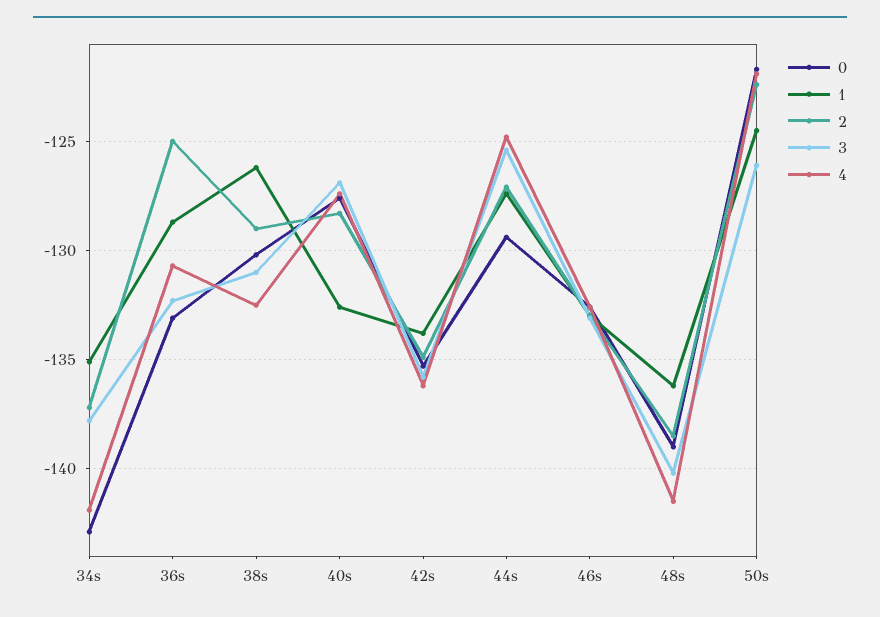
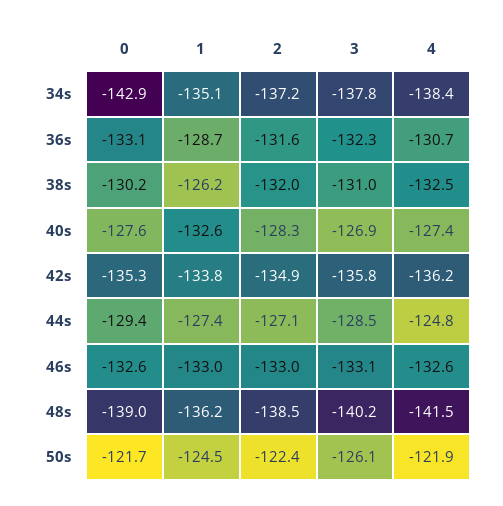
4, 34s: -142 -> -138.4
2, 36s: -125 -> -131.6
2, 38s: -129 -> -132
3, 44s: -125.5 -> -128.5

